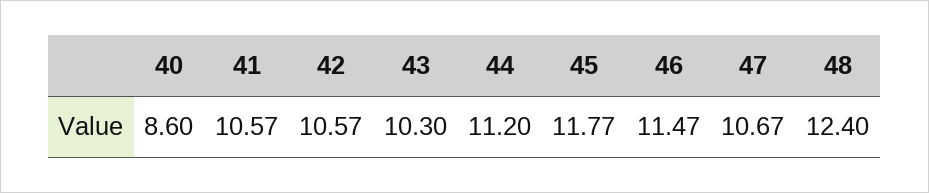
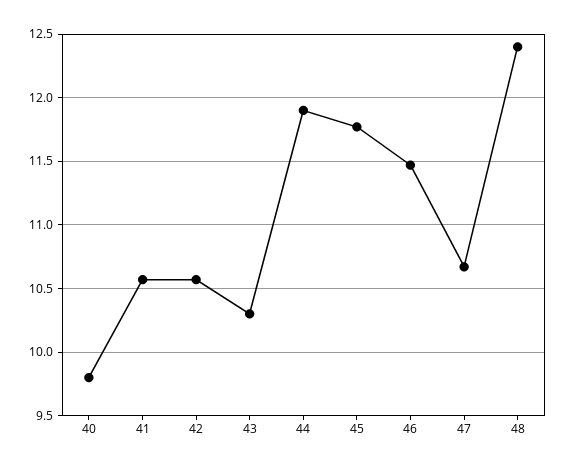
40: 8.6 -> 9.8
44: 11.2 -> 11.9

